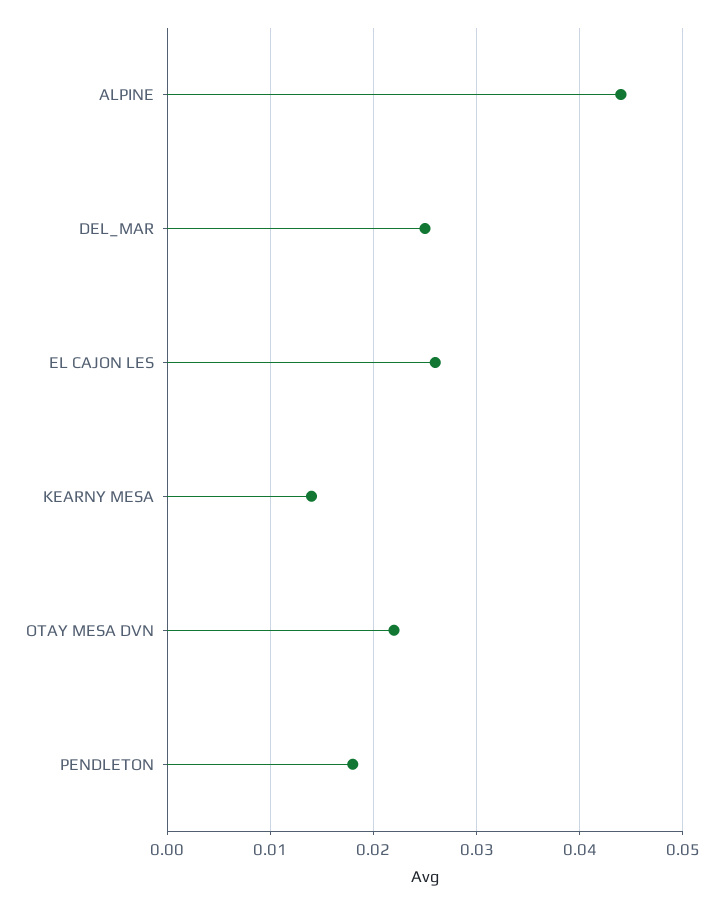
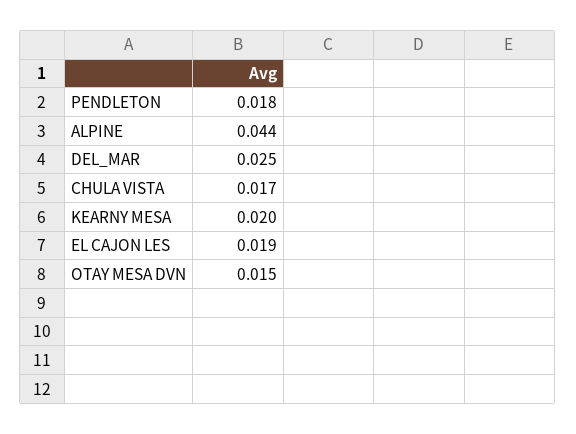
EL CAJON LES: 0.026 -> 0.019
KEARNY MESA: 0.014 -> 0.02
OTAY MESA DVN: 0.022 -> 0.015
CHULA VISTA: none -> 0.017

